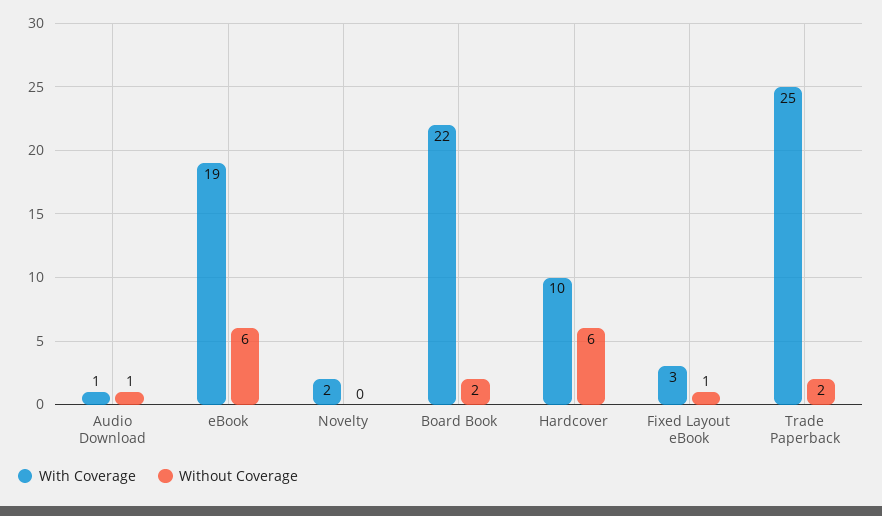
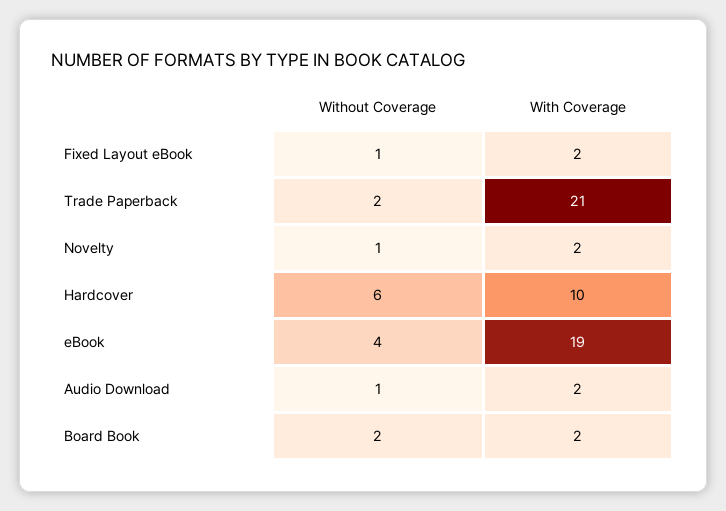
With Coverage, Audio Download: 1 -> 2
Without Coverage, eBook: 6 -> 4
Without Coverage, Novelty: 0 -> 1
With Coverage, Board Book: 22 -> 2
With Coverage, Fixed Layout eBook: 3 -> 2
With Coverage, Trade Paperback: 25 -> 21

